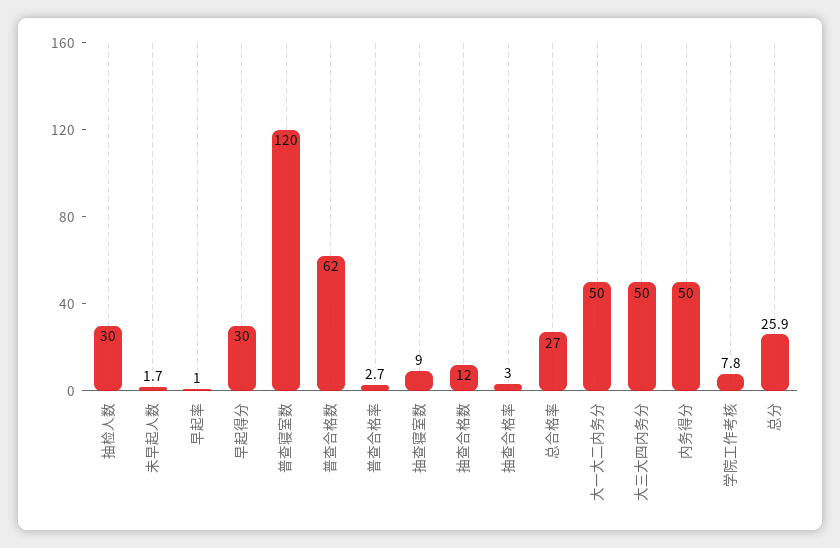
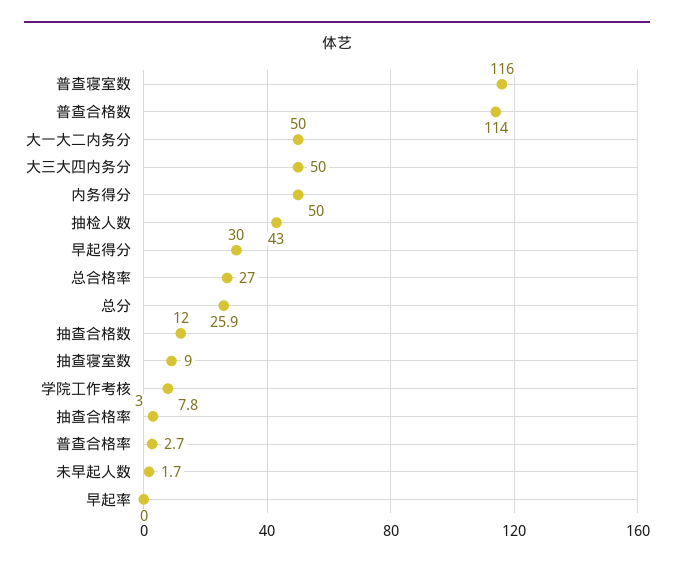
抽检人数: 30 -> 43
早起率: 1 -> 0
普查寝室数: 120 -> 116
普查合格数: 62 -> 114

